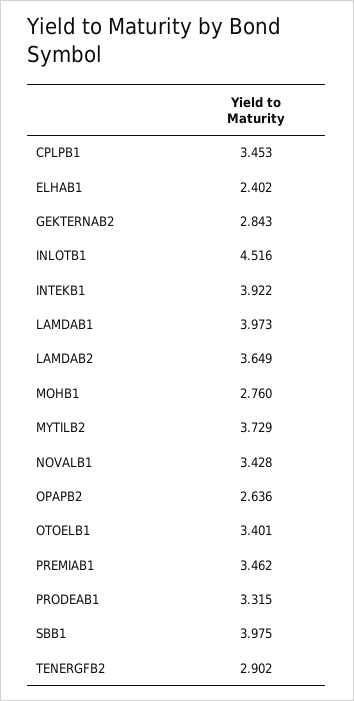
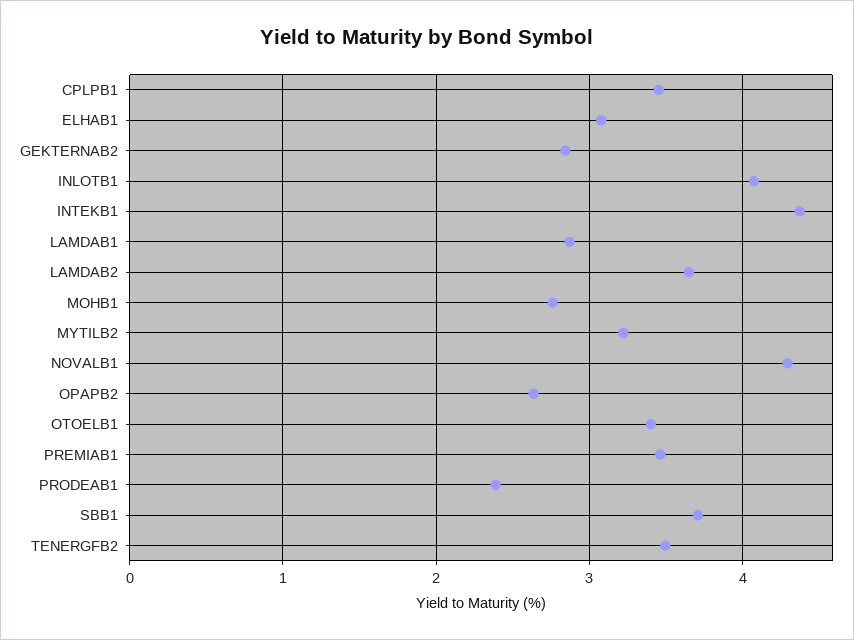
ELHAB1: 2.402 -> 3.1
INLOTB1: 4.516 -> 4.1
INTEKB1: 3.922 -> 4.4
LAMDAB1: 3.973 -> 2.9
MYTILB2: 3.729 -> 3.2
NOVALB1: 3.428 -> 4.3
PRODEAB1: 3.315 -> 2.4
SBB1: 3.975 -> 3.7
TENERGFB2: 2.902 -> 3.5

